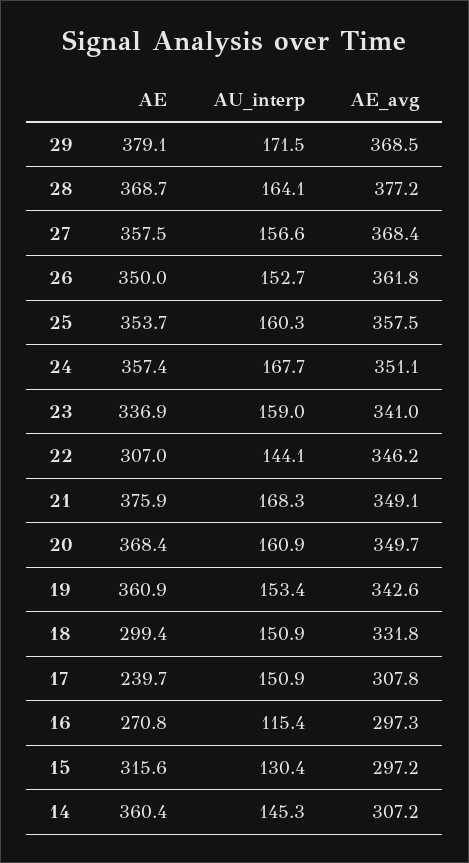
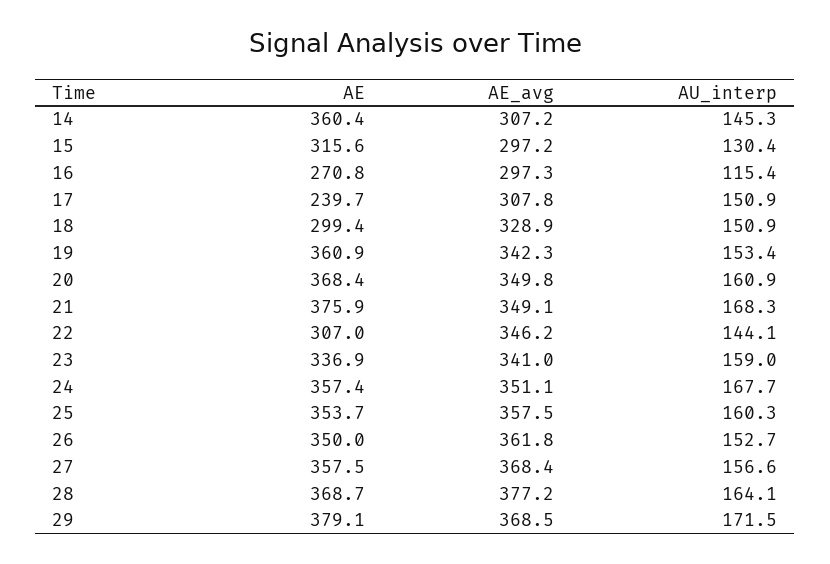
AE_avg, 20: 349.7 -> 349.8
AE_avg, 19: 342.6 -> 342.3
AE_avg, 18: 331.8 -> 328.9

